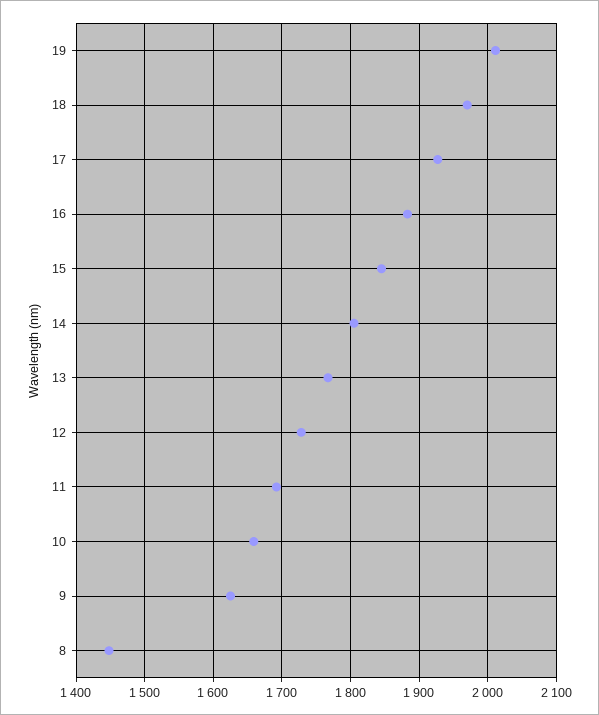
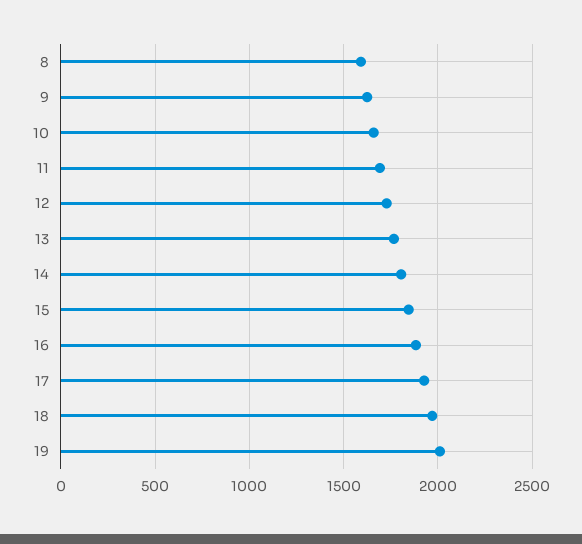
8: 1450 -> 1600

